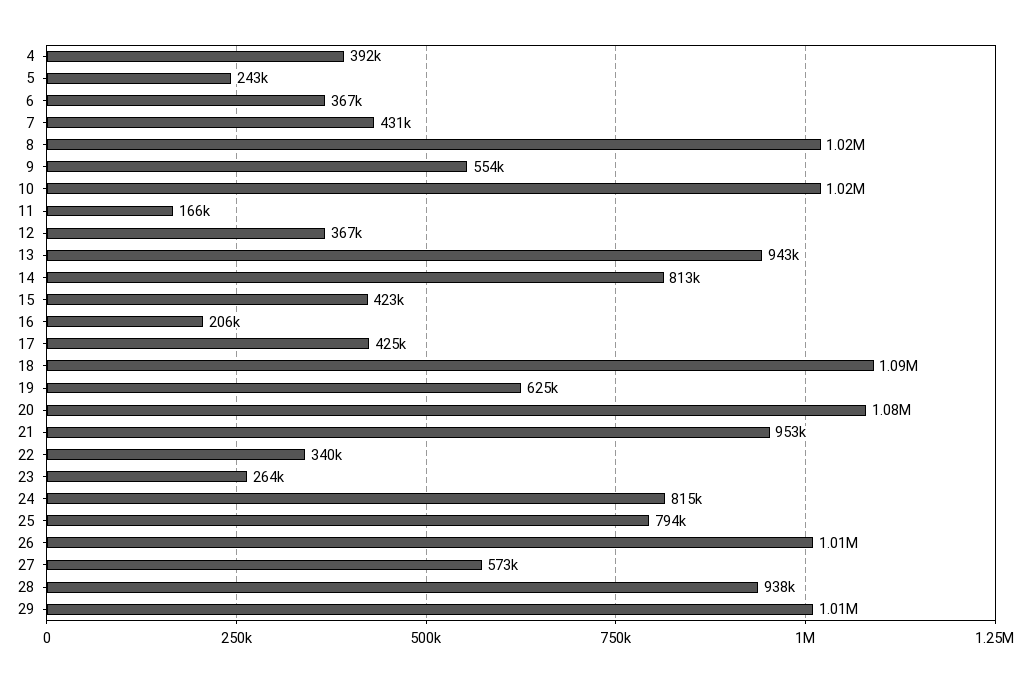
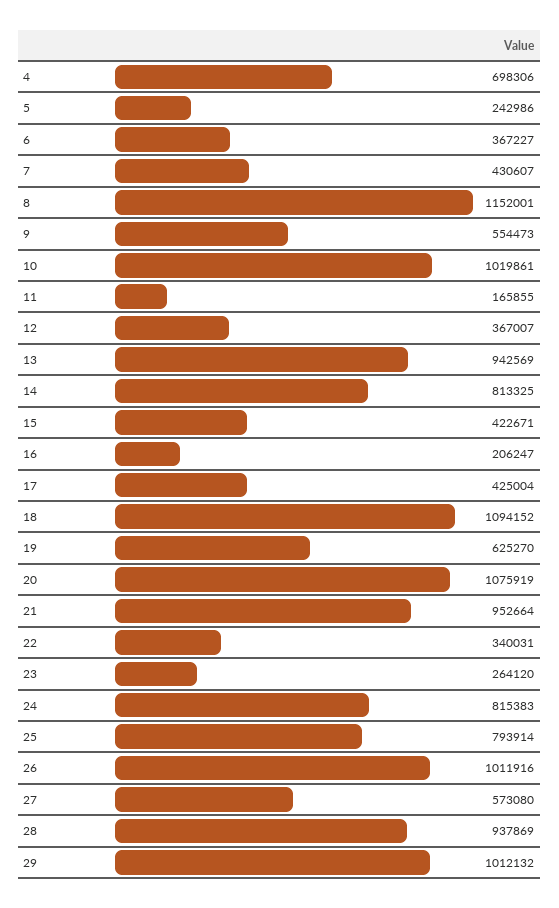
4: 392000 -> 698306
8: 1020000 -> 1152001

